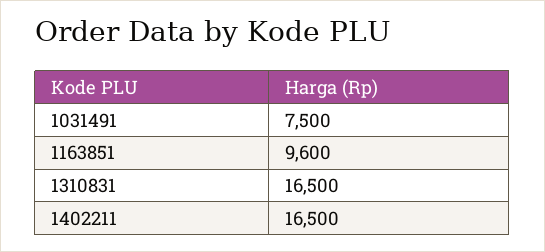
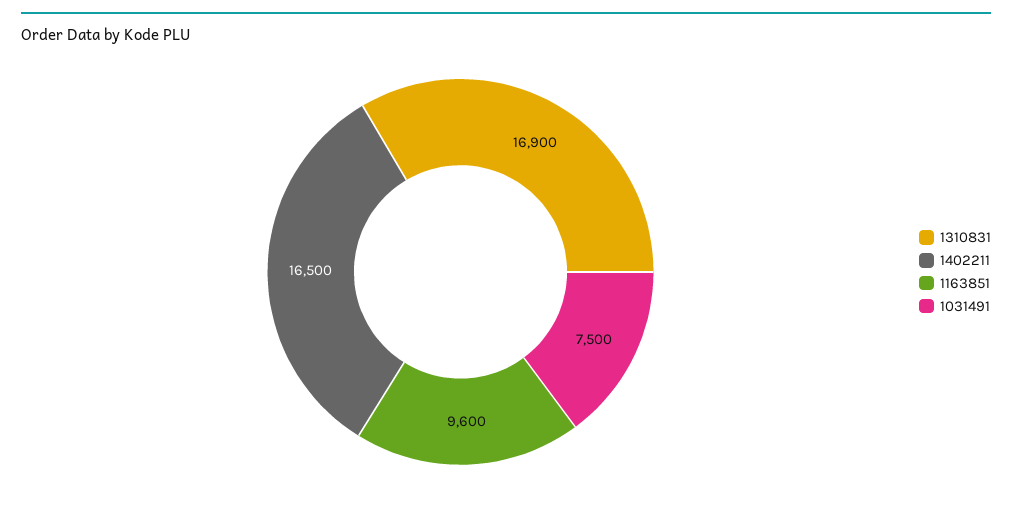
1310831: 16500 -> 16900

